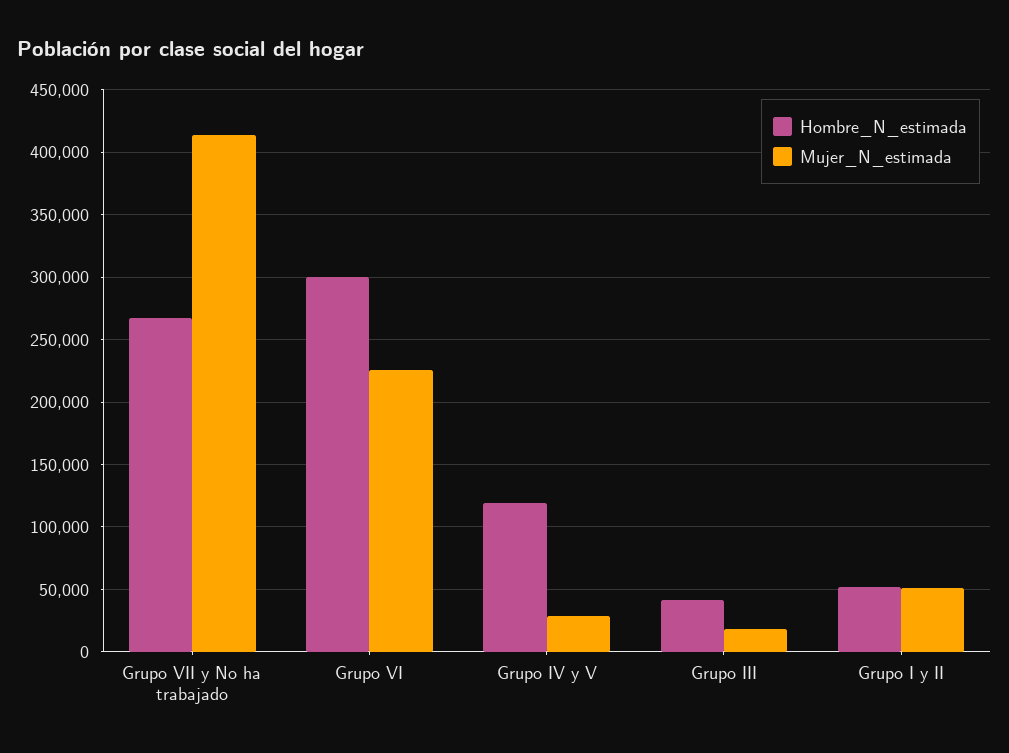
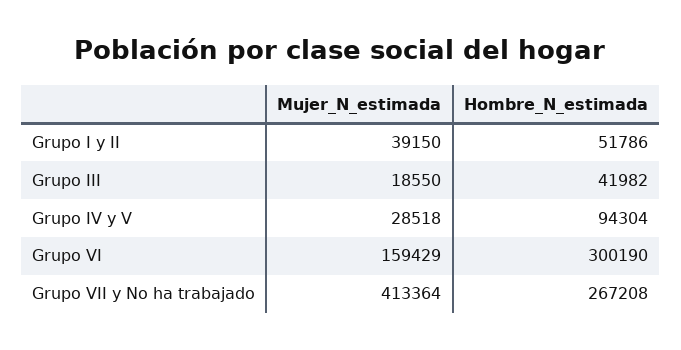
Mujer_N_estimada, Grupo VI: 225000 -> 159429
Hombre_N_estimada, Grupo IV y V: 120000 -> 94304
Mujer_N_estimada, Grupo I y II: 50000 -> 39150

